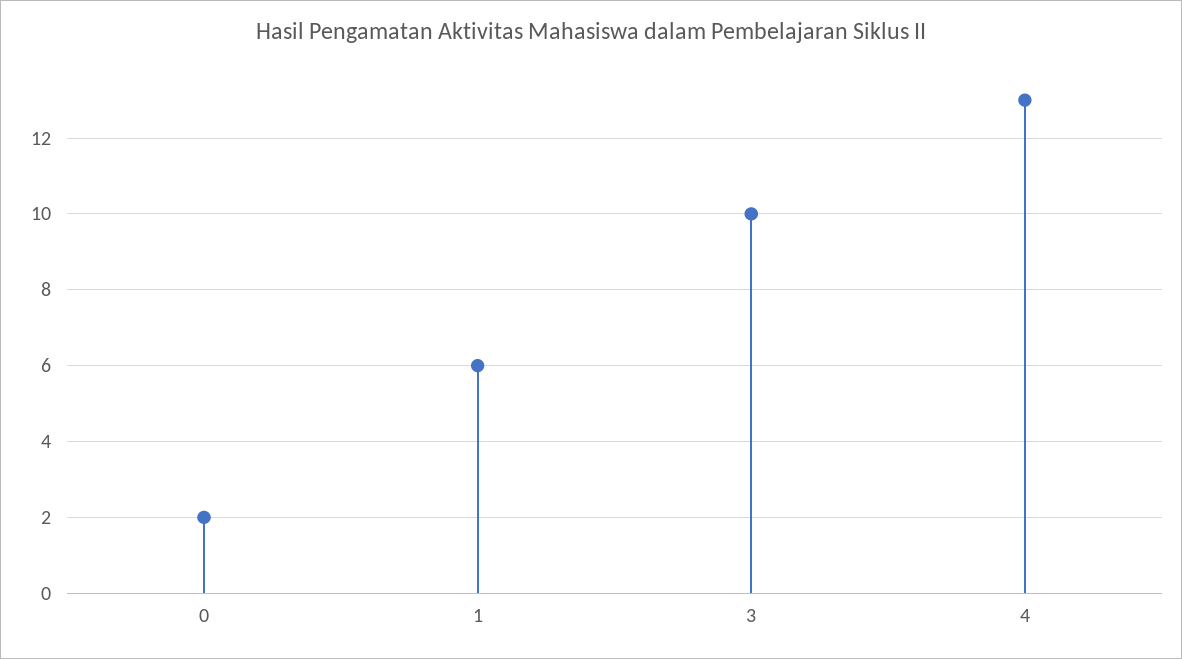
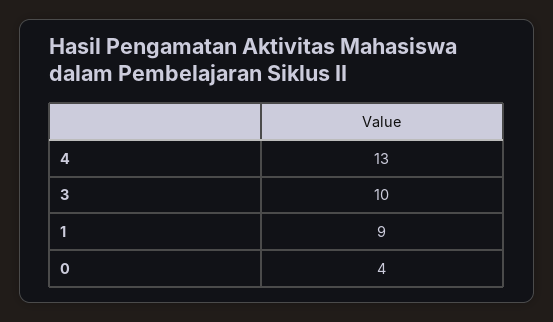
0: 2 -> 4
1: 6 -> 9

